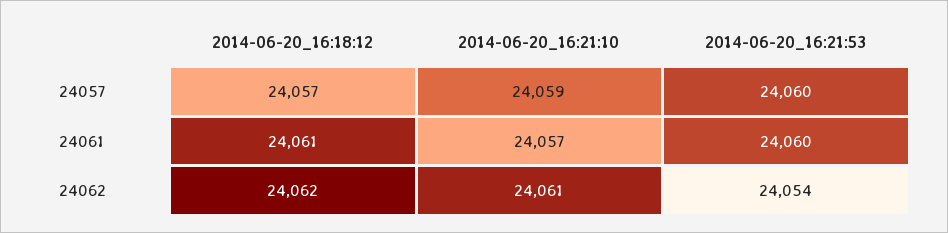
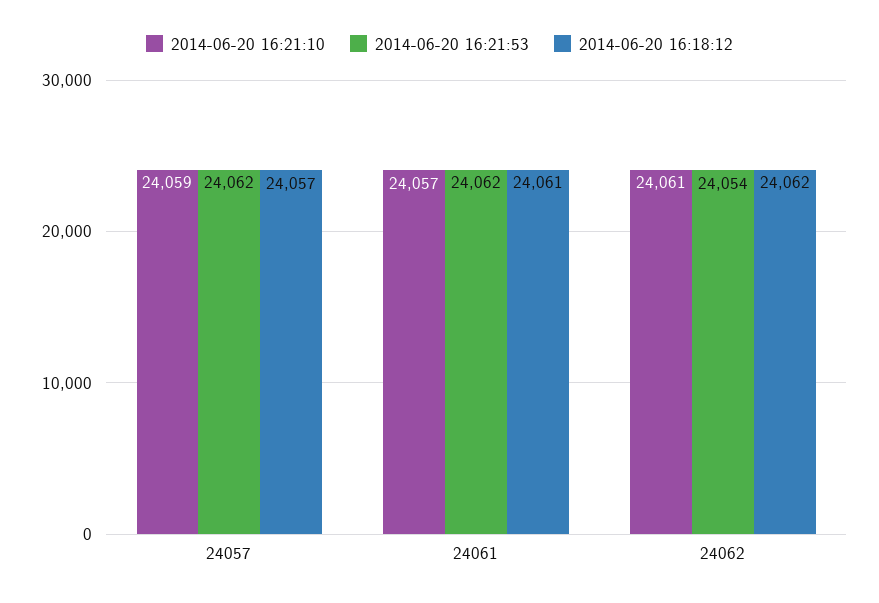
2014-06-20_16:21:53, 24057: 24060 -> 24062
2014-06-20_16:21:53, 24061: 24060 -> 24062

